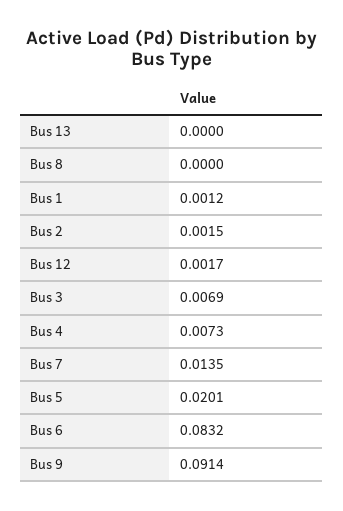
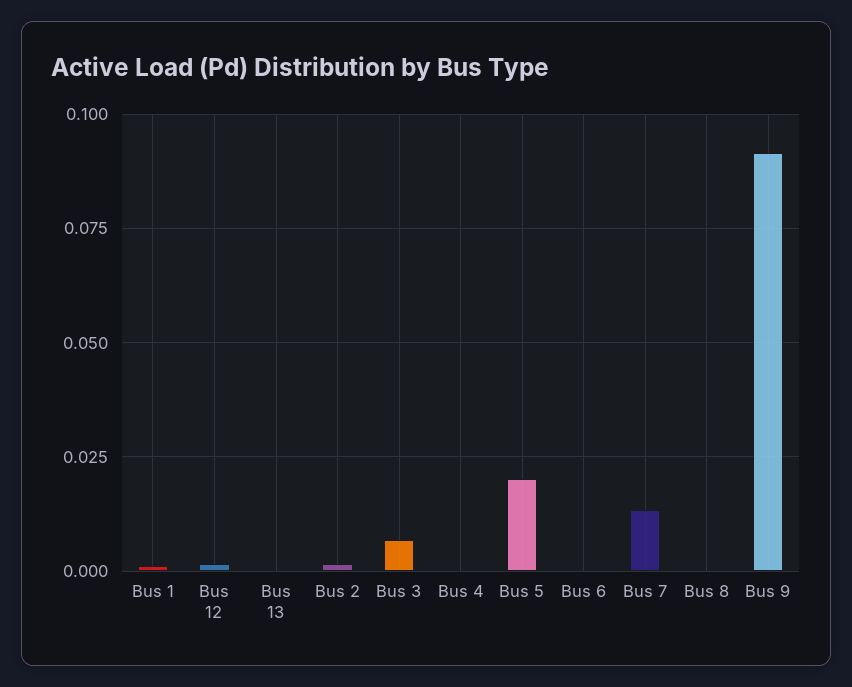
Bus 4: 0.0073 -> 0
Bus 6: 0.0832 -> 0

